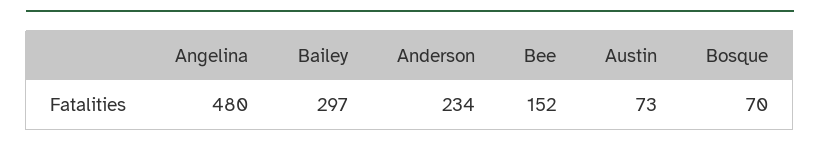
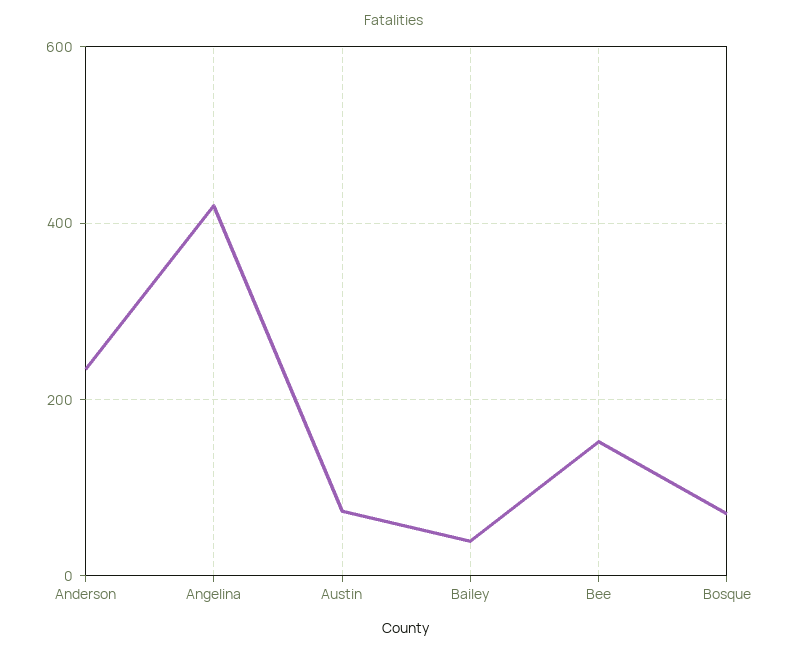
Angelina: 480 -> 420
Bailey: 297 -> 40

